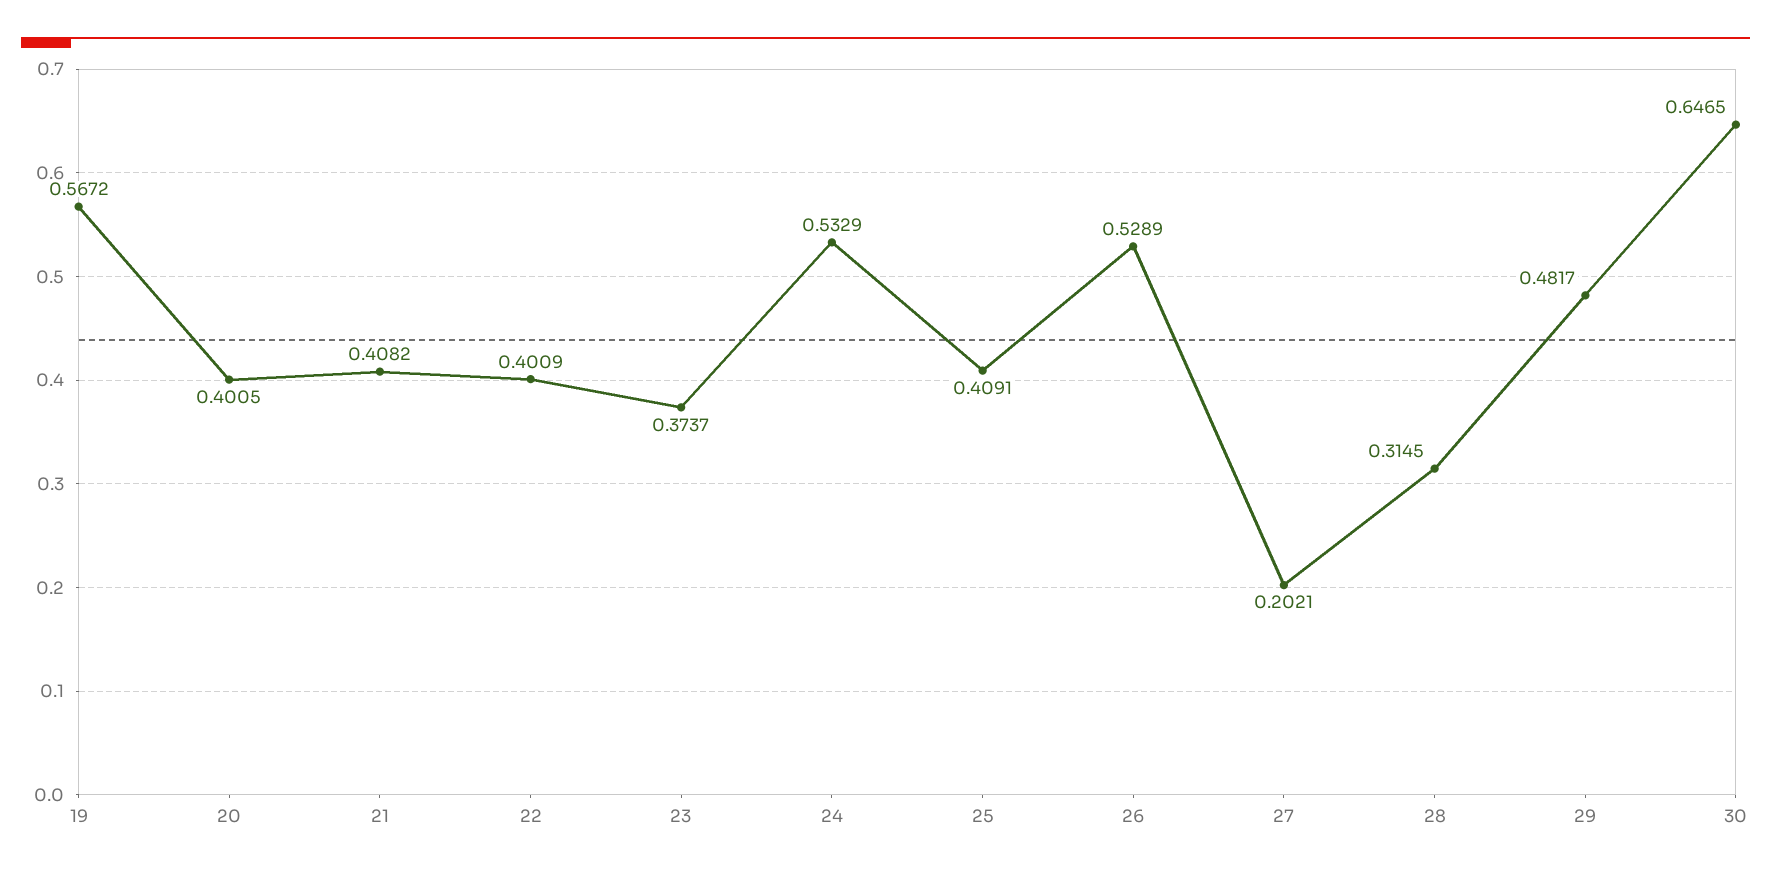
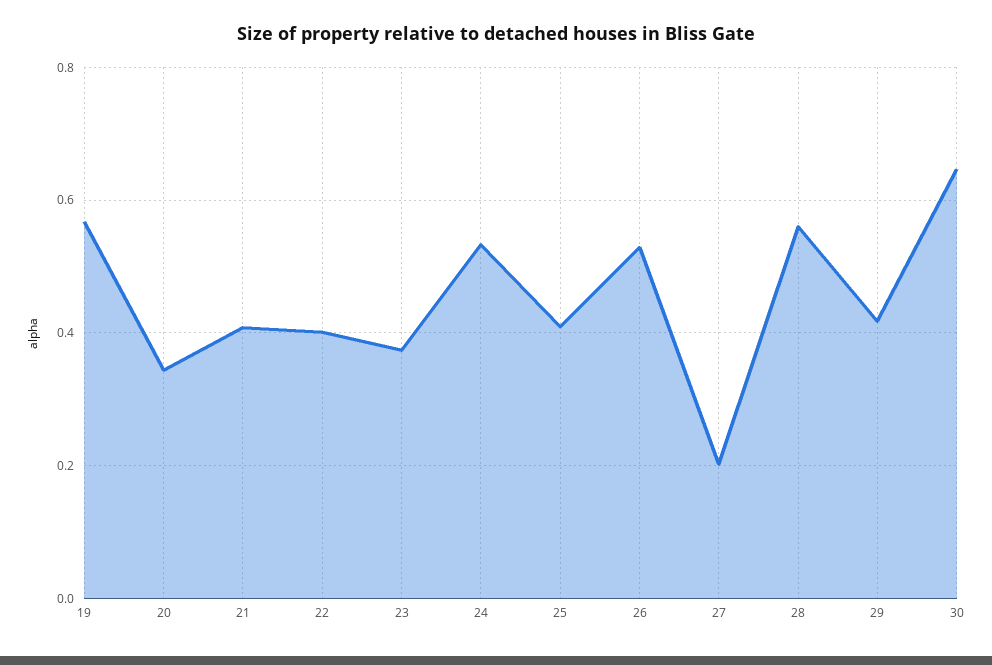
20: 0.4005 -> 0.34
28: 0.3145 -> 0.56
29: 0.4817 -> 0.42

